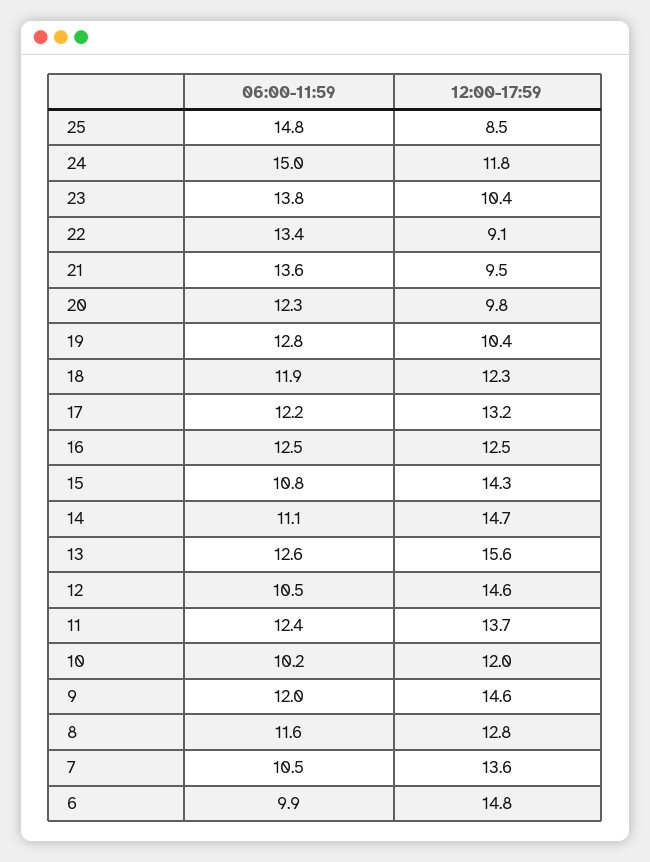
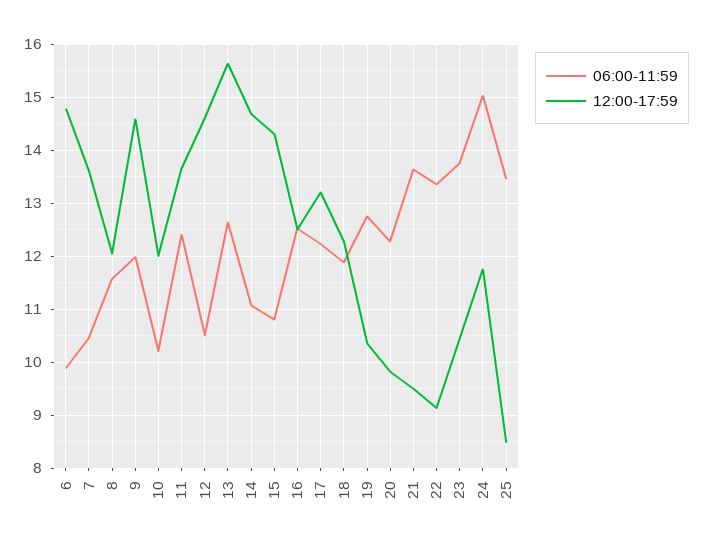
06:00-11:59, 25: 14.8 -> 13.4
12:00-17:59, 8: 12.8 -> 12

